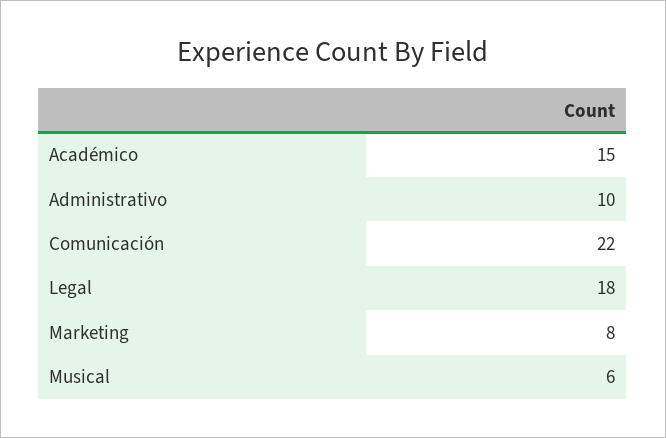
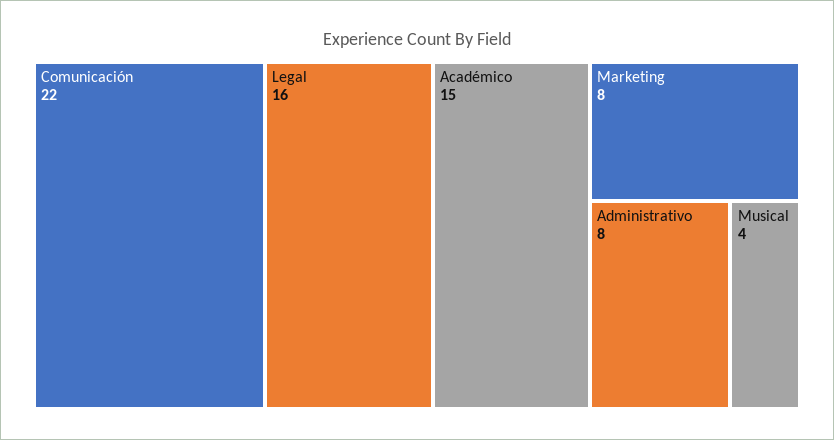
Administrativo: 10 -> 8
Legal: 18 -> 16
Musical: 6 -> 4

